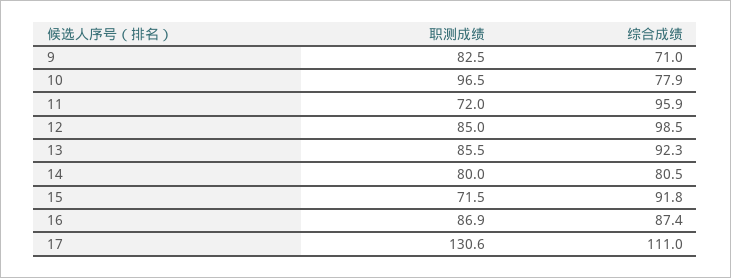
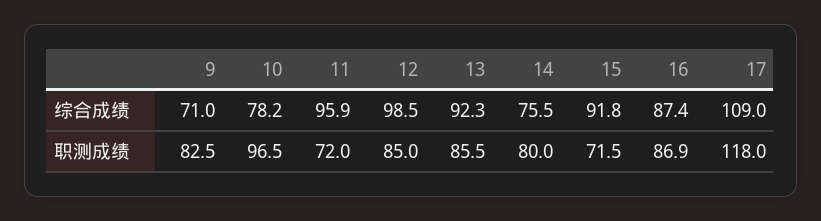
综合成绩, 10: 77.9 -> 78.2
综合成绩, 14: 80.5 -> 75.5
职测成绩, 17: 130.6 -> 118
综合成绩, 17: 111 -> 109

